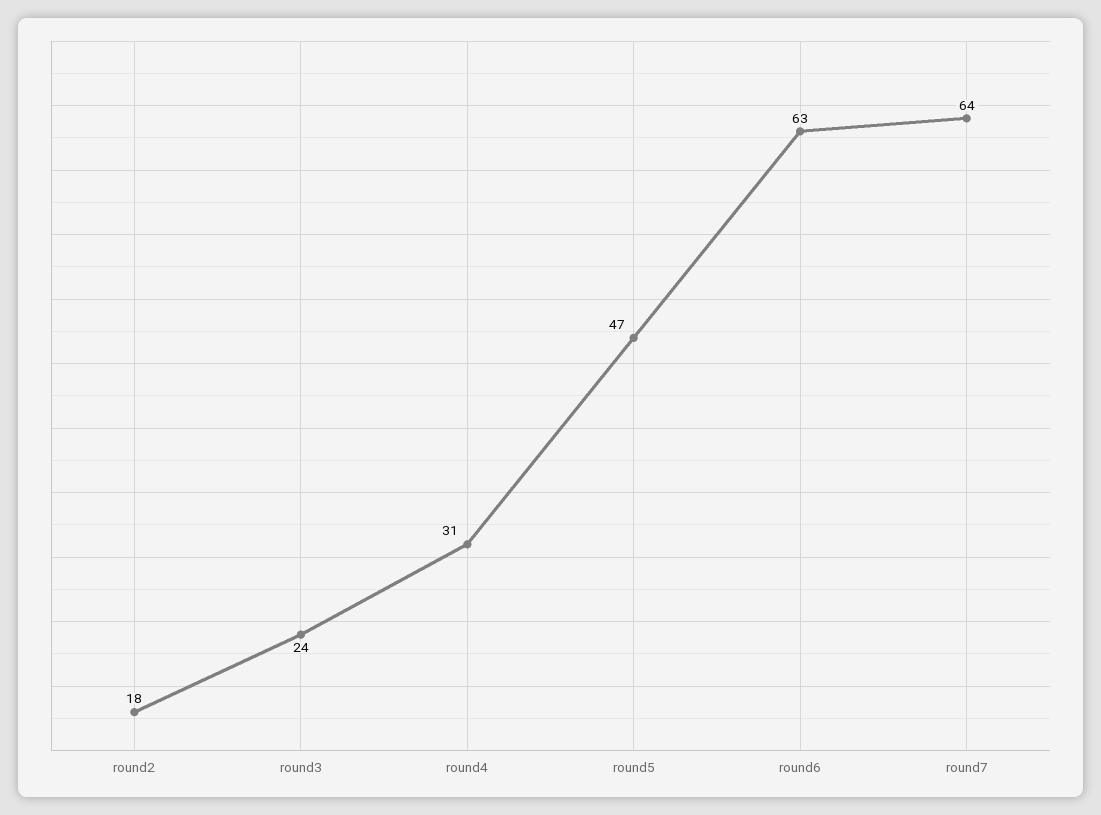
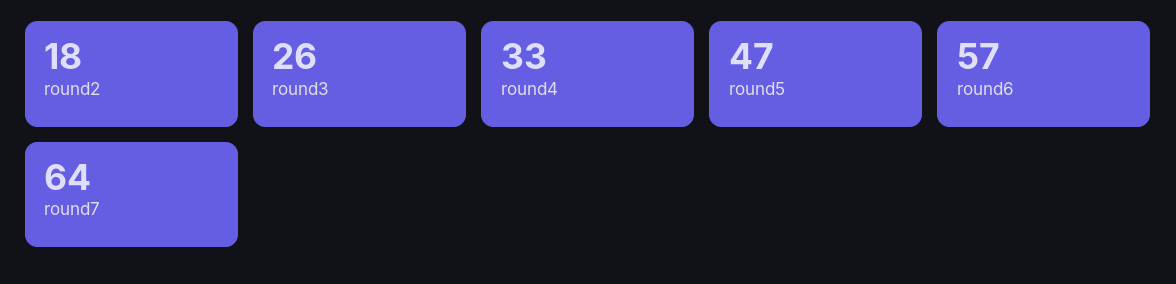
round3: 24 -> 26
round4: 31 -> 33
round6: 63 -> 57

